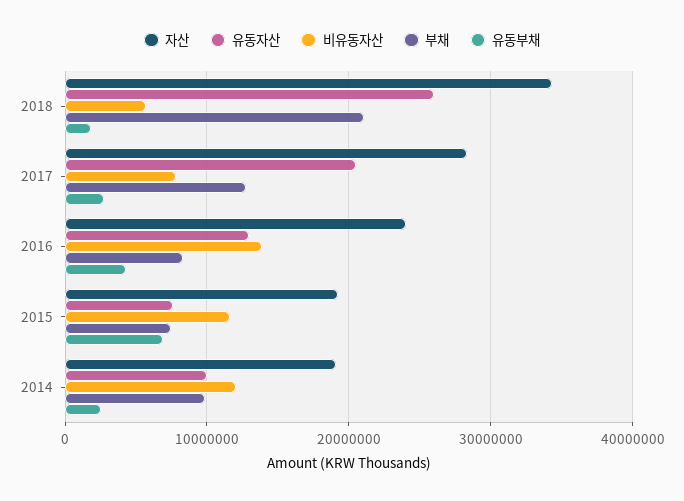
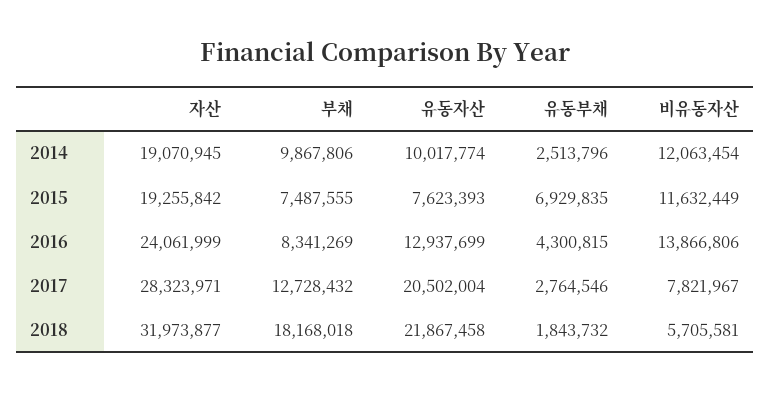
자산, 2018: 34000000 -> 31973877
유동자산, 2018: 26000000 -> 21867458
부채, 2018: 21000000 -> 18168018

